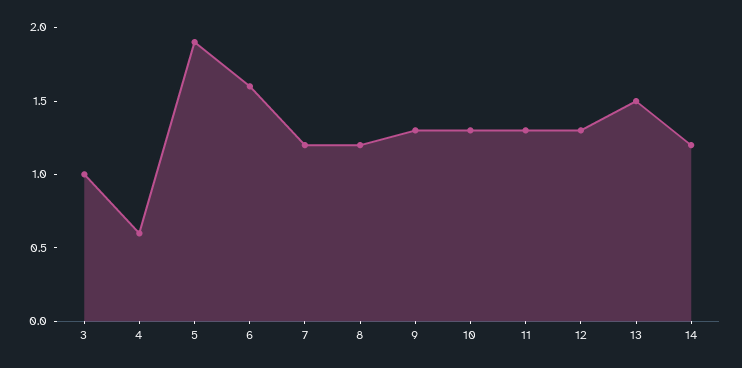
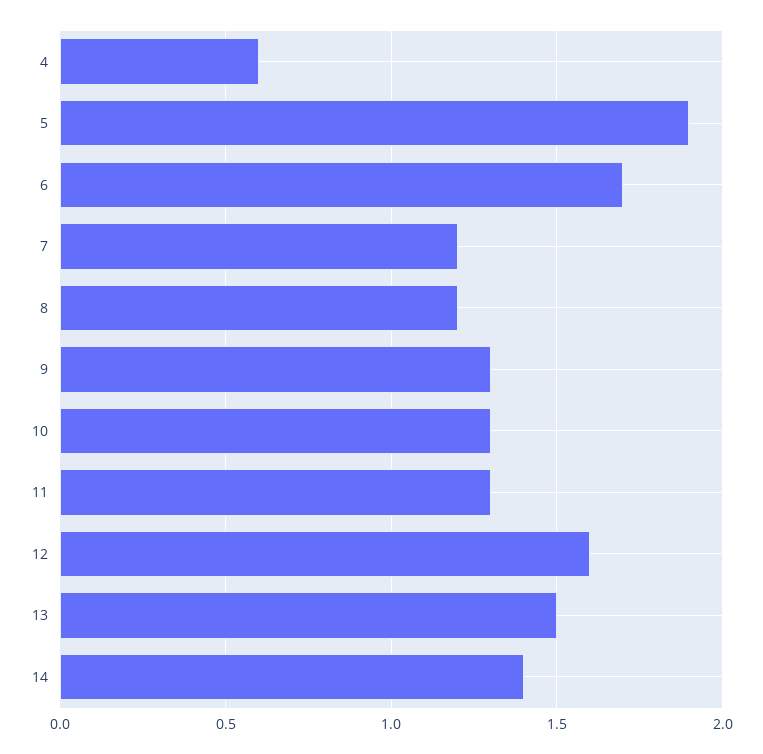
3: 1 -> none
6: 1.6 -> 1.7
12: 1.3 -> 1.6
14: 1.2 -> 1.4

